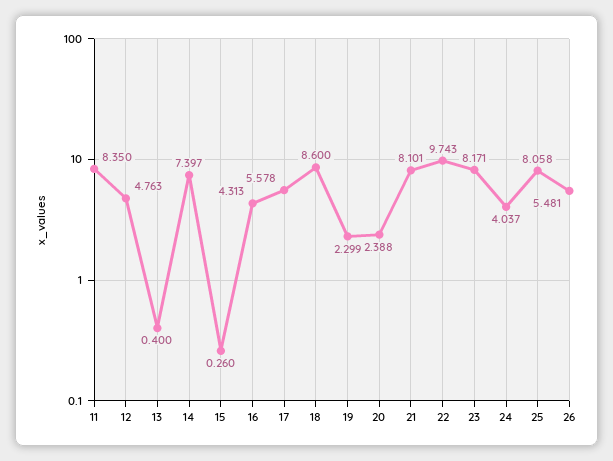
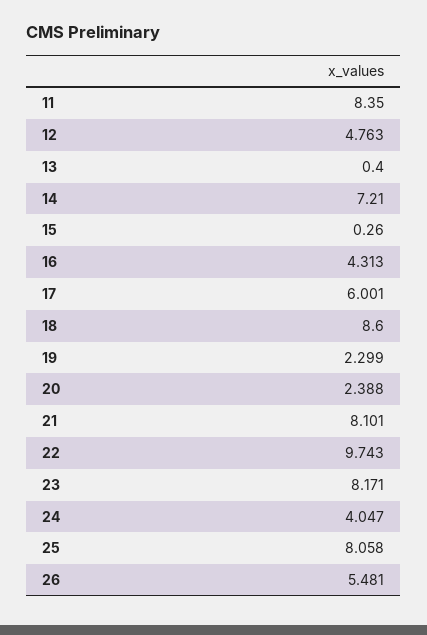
14: 7.397 -> 7.21
17: 5.578 -> 6.001
24: 4.037 -> 4.047

